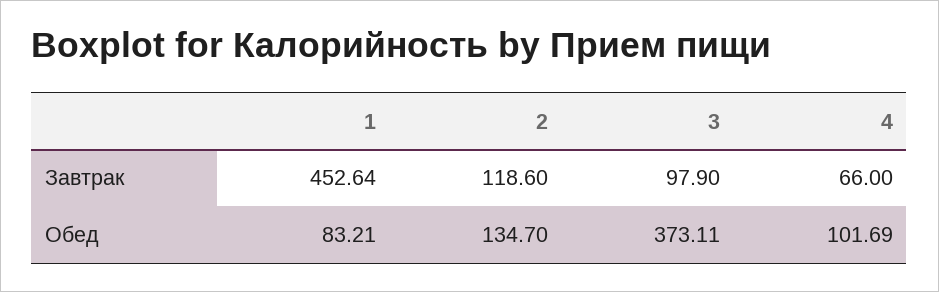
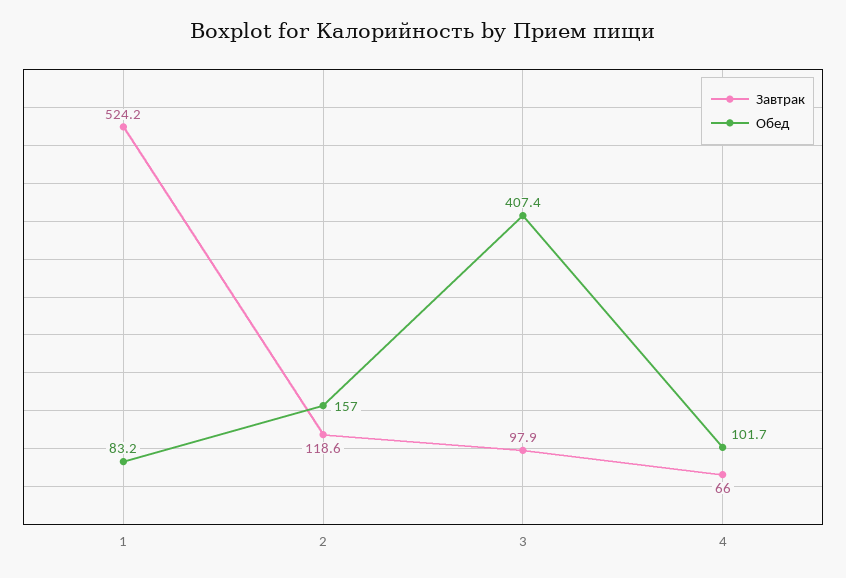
Завтрак, 1: 452.64 -> 524.2
Обед, 2: 134.7 -> 157
Обед, 3: 373.11 -> 407.4

